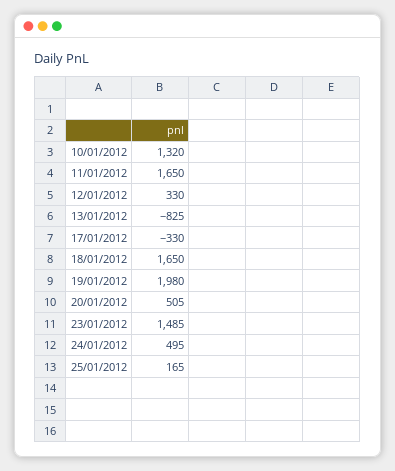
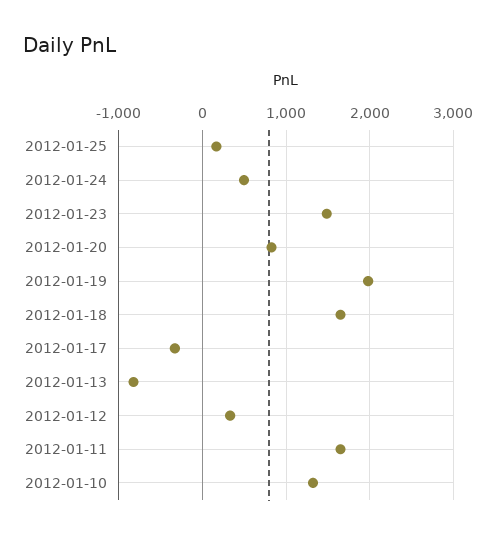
20/01/2012: 505 -> 800

